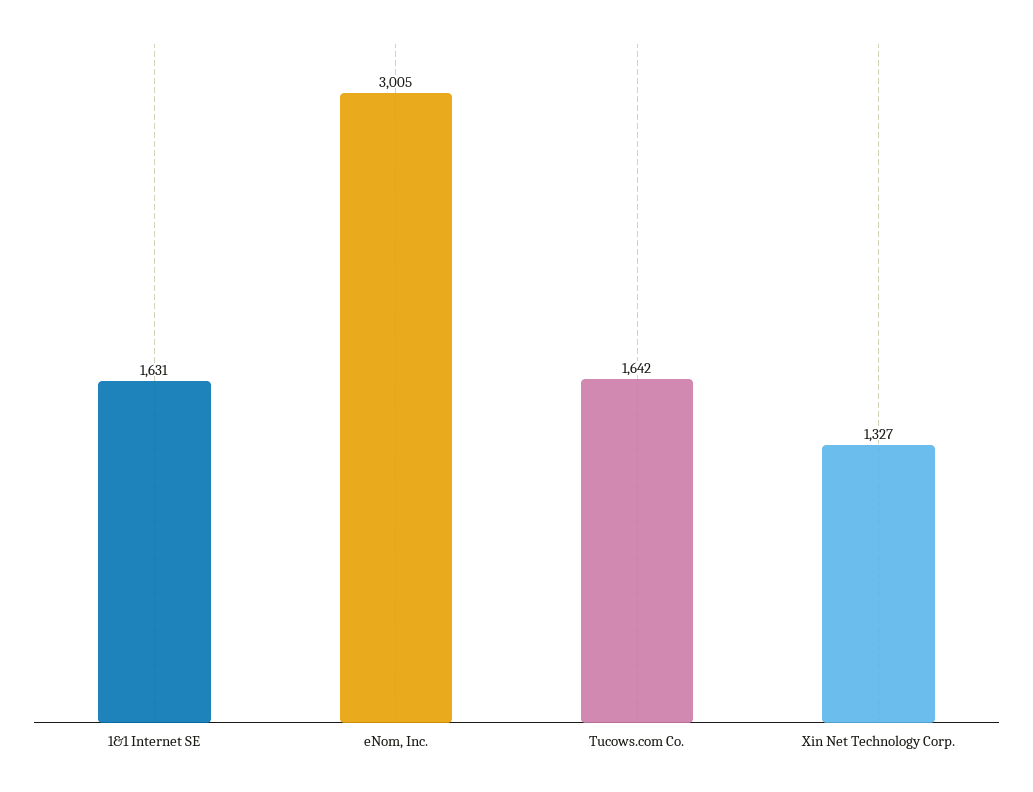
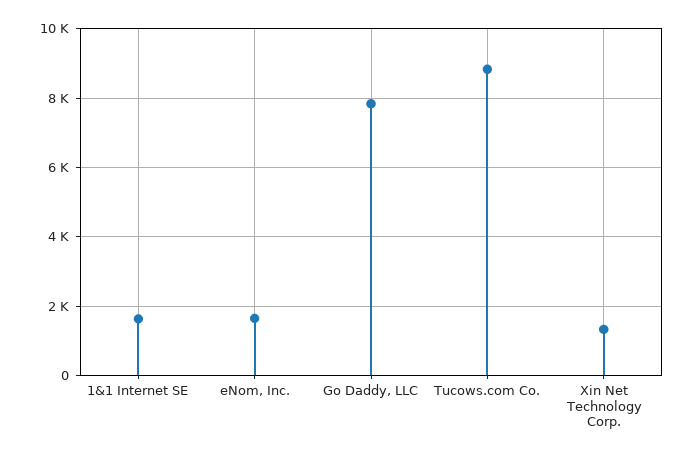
eNom, Inc.: 3005 -> 1600
Tucows.com Co.: 1642 -> 8800
Go Daddy, LLC: none -> 7800

